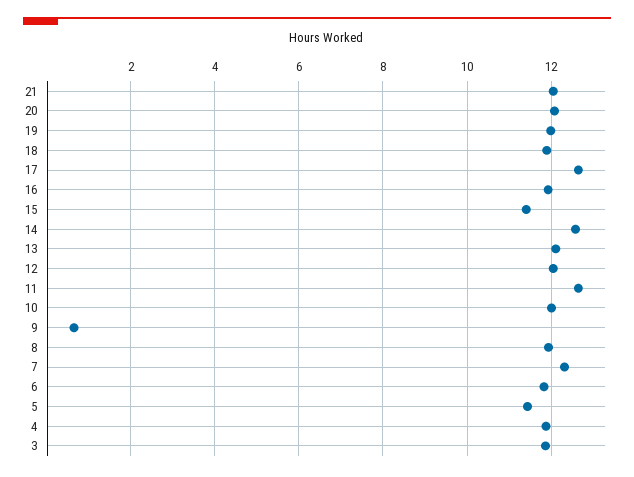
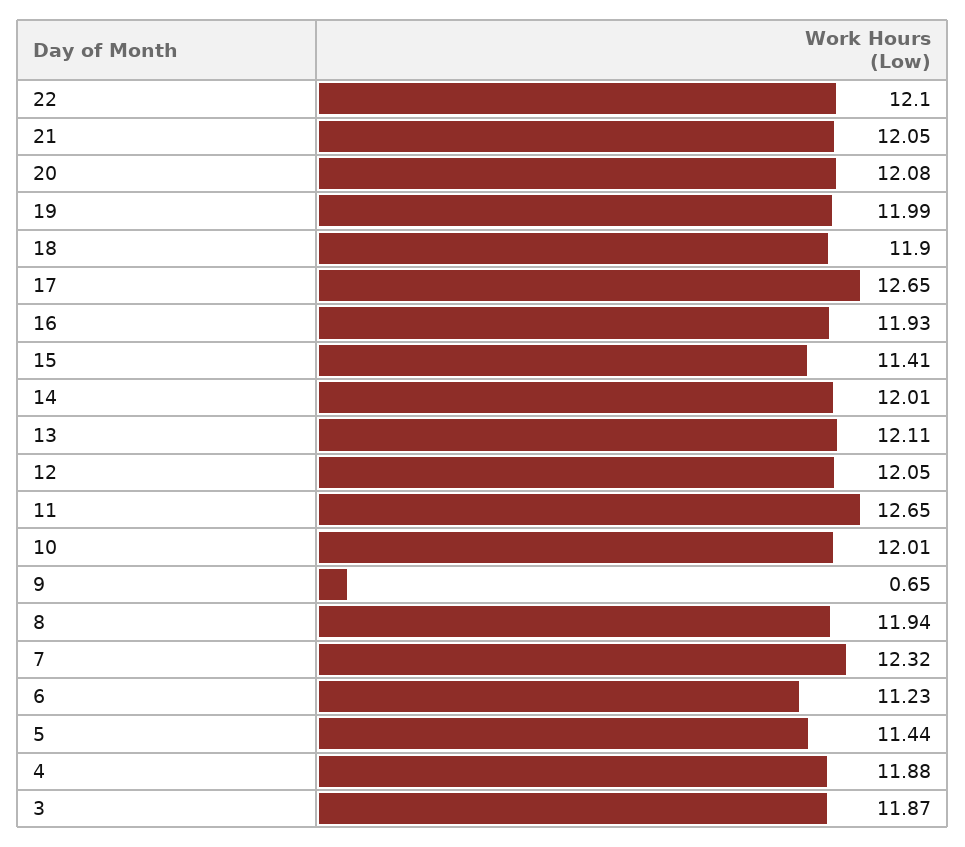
14: 12.6 -> 12.01
6: 11.8 -> 11.23
22: none -> 12.1

